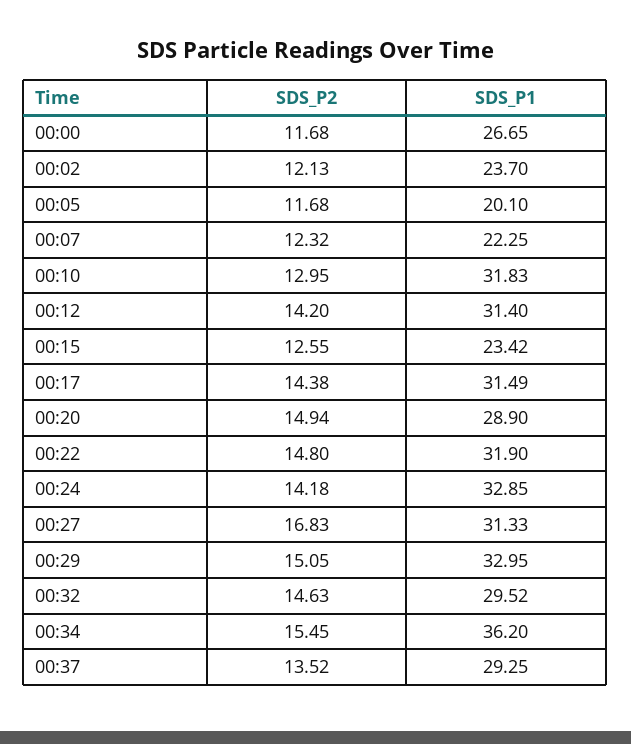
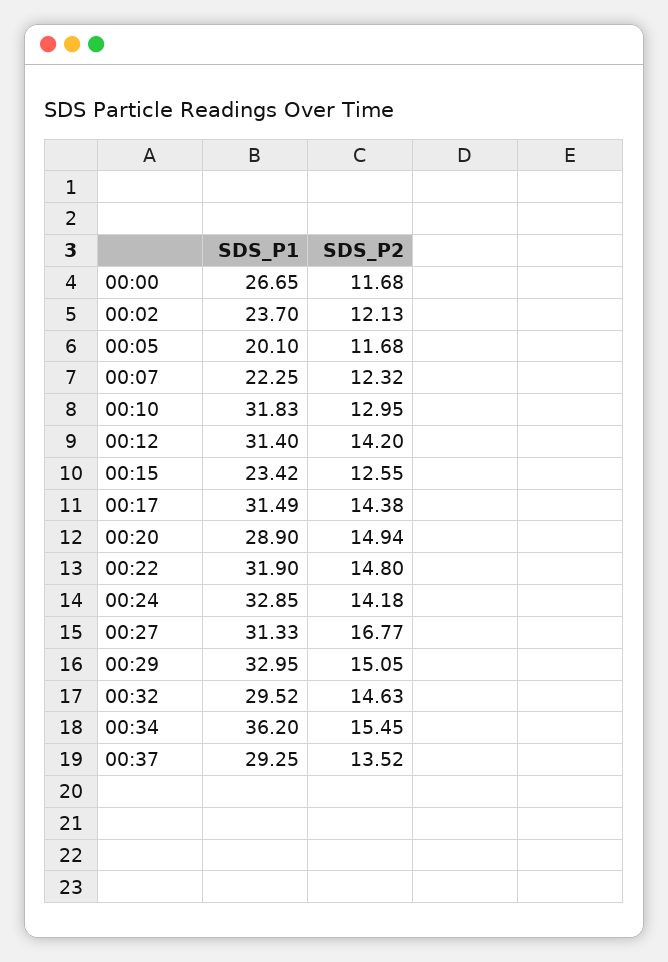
SDS_P2, 00:27: 16.83 -> 16.77

